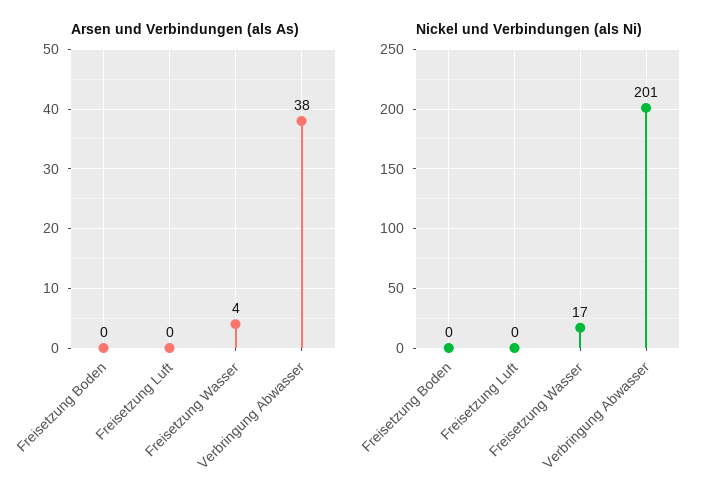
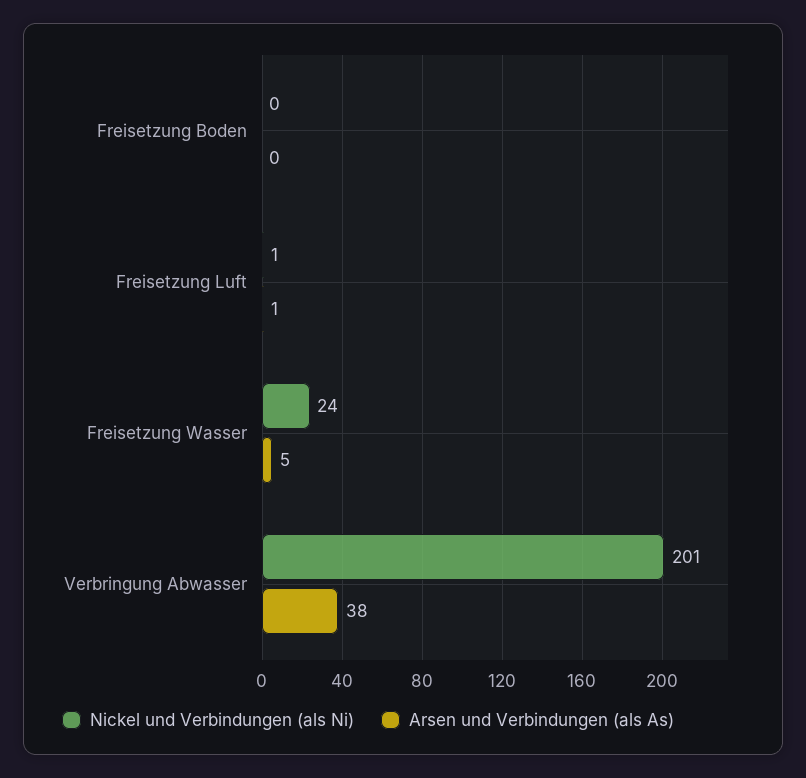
Arsen und Verbindungen (als As), Freisetzung Luft: 0 -> 1
Arsen und Verbindungen (als As), Freisetzung Wasser: 4 -> 5
Nickel und Verbindungen (als Ni), Freisetzung Luft: 0 -> 1
Nickel und Verbindungen (als Ni), Freisetzung Wasser: 17 -> 24

